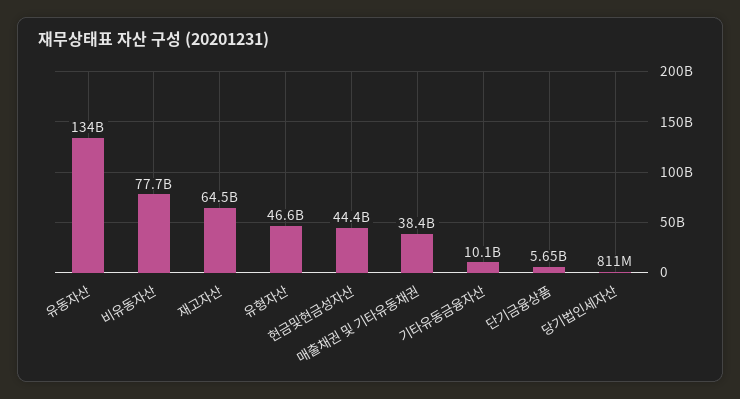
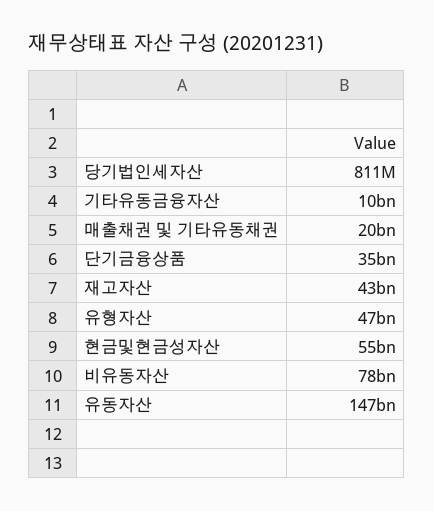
유동자산: 134000000000 -> 147000000000
재고자산: 64500000000 -> 43000000000
현금및현금성자산: 44400000000 -> 55000000000
매출채권 및 기타유동채권: 38400000000 -> 20000000000
단기금융상품: 5650000000 -> 35000000000

